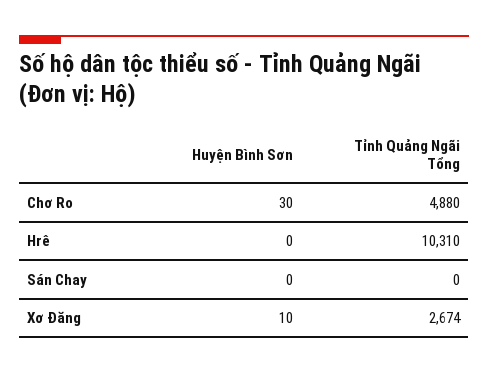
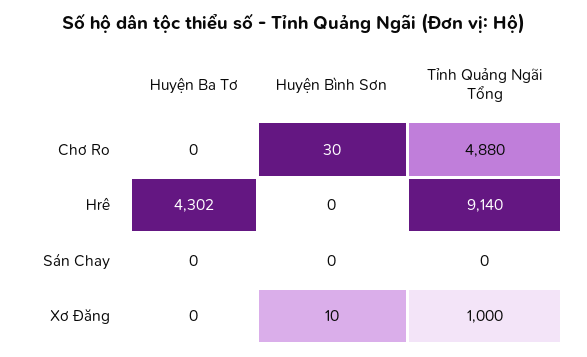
Tỉnh Quảng Ngãi Tổng, Hrê: 10310 -> 9140
Tỉnh Quảng Ngãi Tổng, Xơ Đăng: 2674 -> 1000
Huyện Ba Tơ, Chơ Ro: none -> 0
Huyện Ba Tơ, Hrê: none -> 4302
Huyện Ba Tơ, Sán Chay: none -> 0
Huyện Ba Tơ, Xơ Đăng: none -> 0

